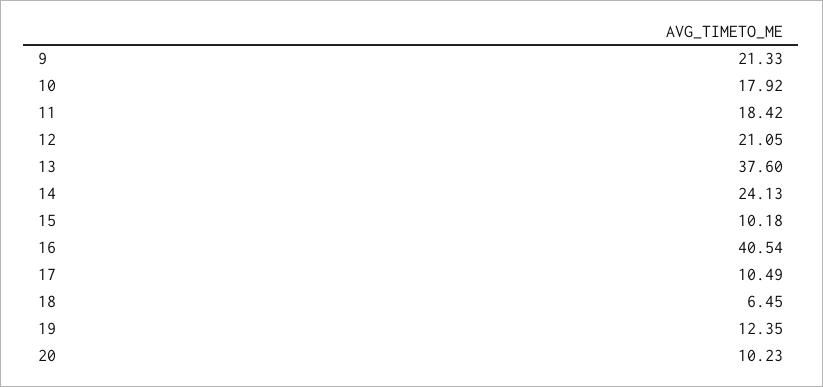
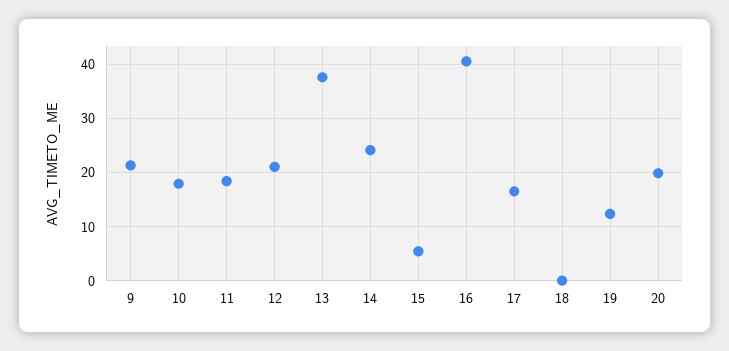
15: 10.18 -> 6
17: 10.49 -> 16
18: 6.45 -> 0
20: 10.23 -> 20

